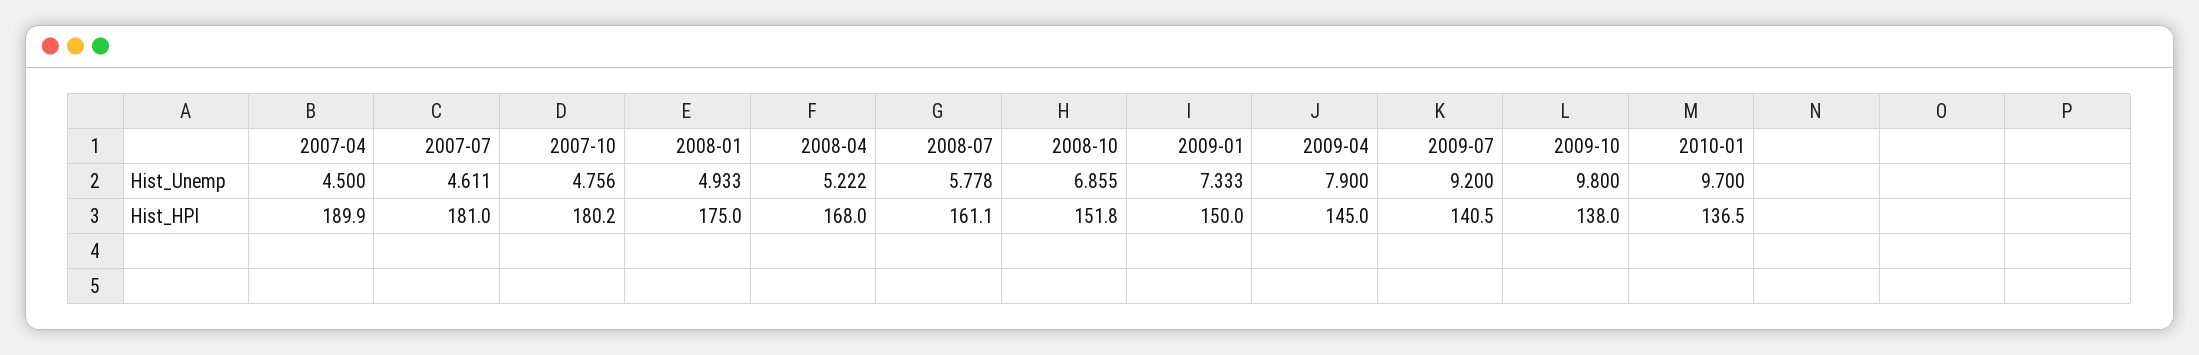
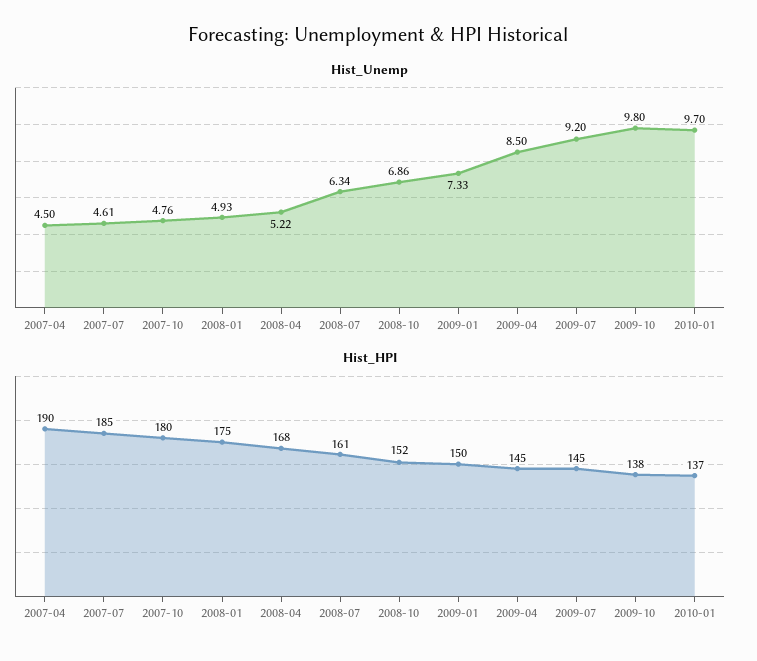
Hist_Unemp, 2008-07: 5.778 -> 6.34
Hist_Unemp, 2009-04: 7.9 -> 8.5
Hist_HPI, 2007-07: 181 -> 185
Hist_HPI, 2009-07: 140.5 -> 145

